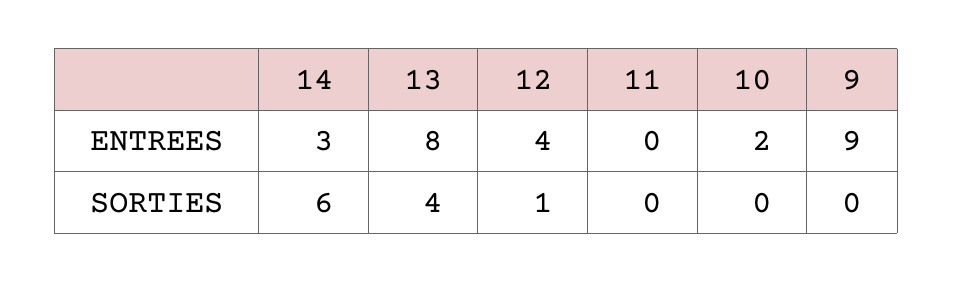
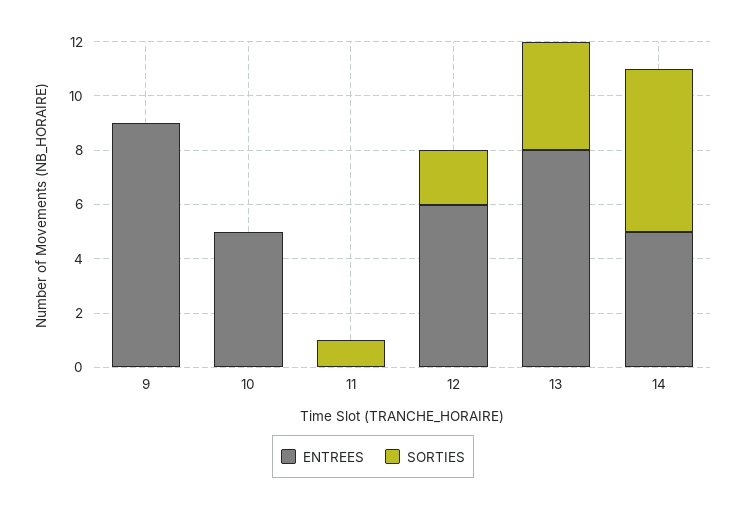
ENTREES, 14: 3 -> 5
ENTREES, 12: 4 -> 6
ENTREES, 10: 2 -> 5
SORTIES, 12: 1 -> 2
SORTIES, 11: 0 -> 1

